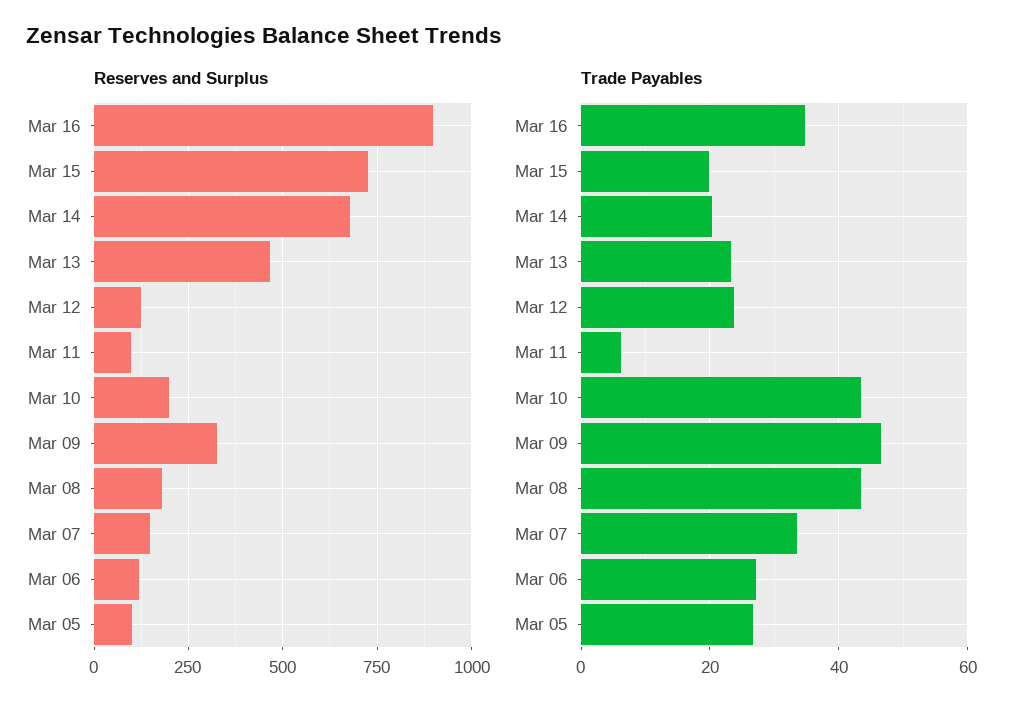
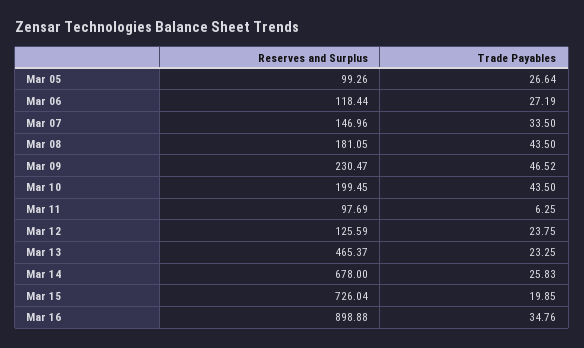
Reserves and Surplus, Mar 09: 325 -> 230.47
Trade Payables, Mar 14: 20 -> 25.83

